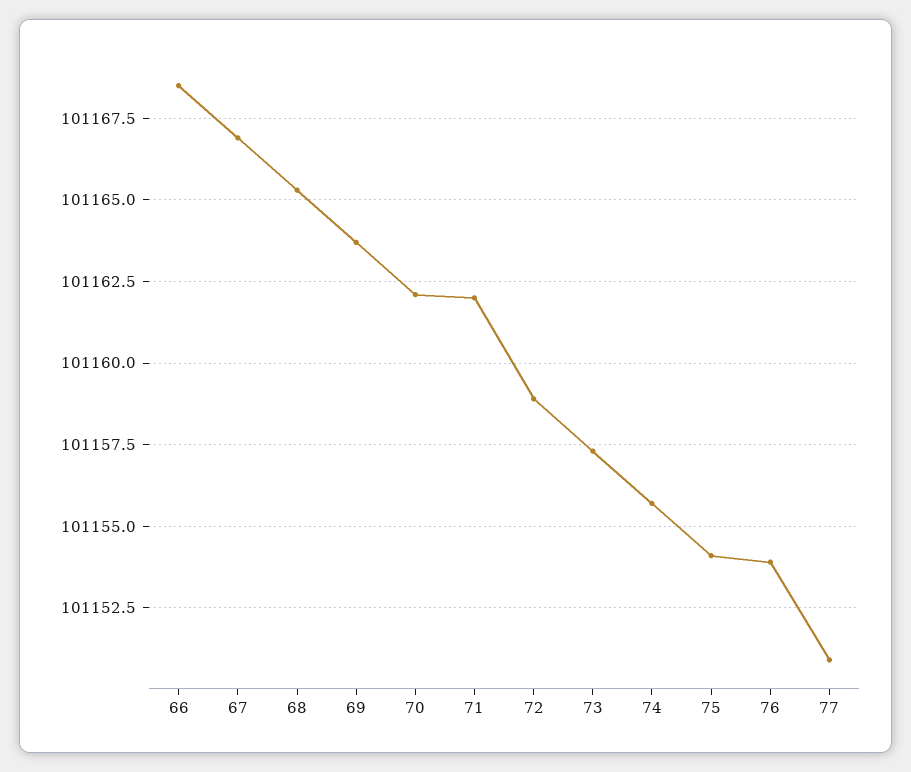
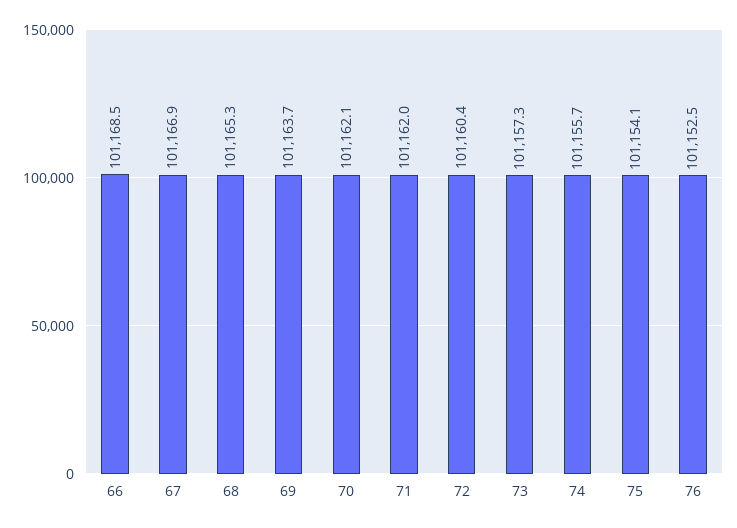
72: 101159 -> 101160.4
76: 101154 -> 101152.5
77: 101151 -> none

